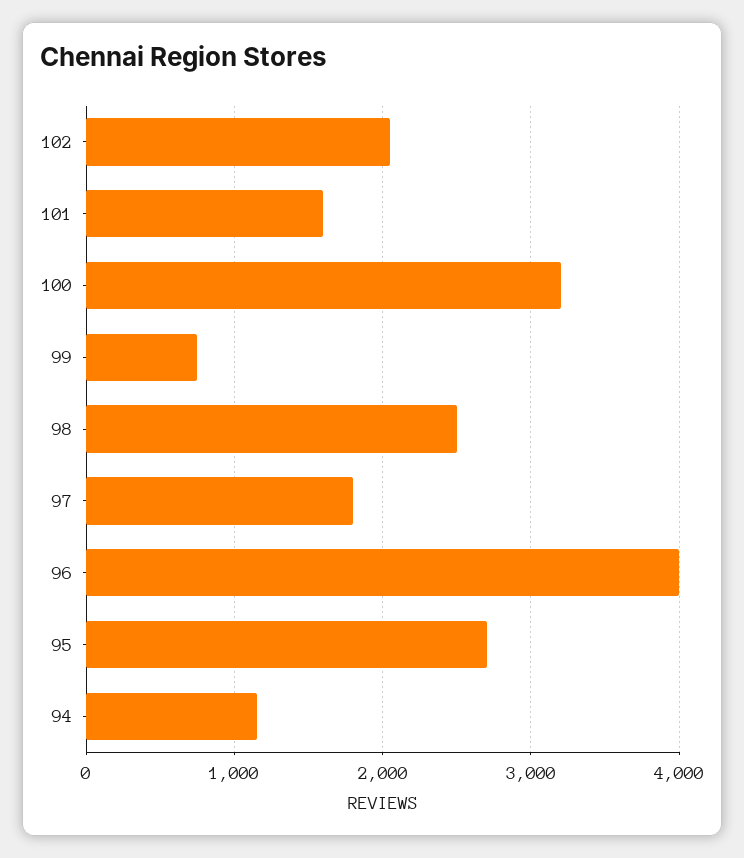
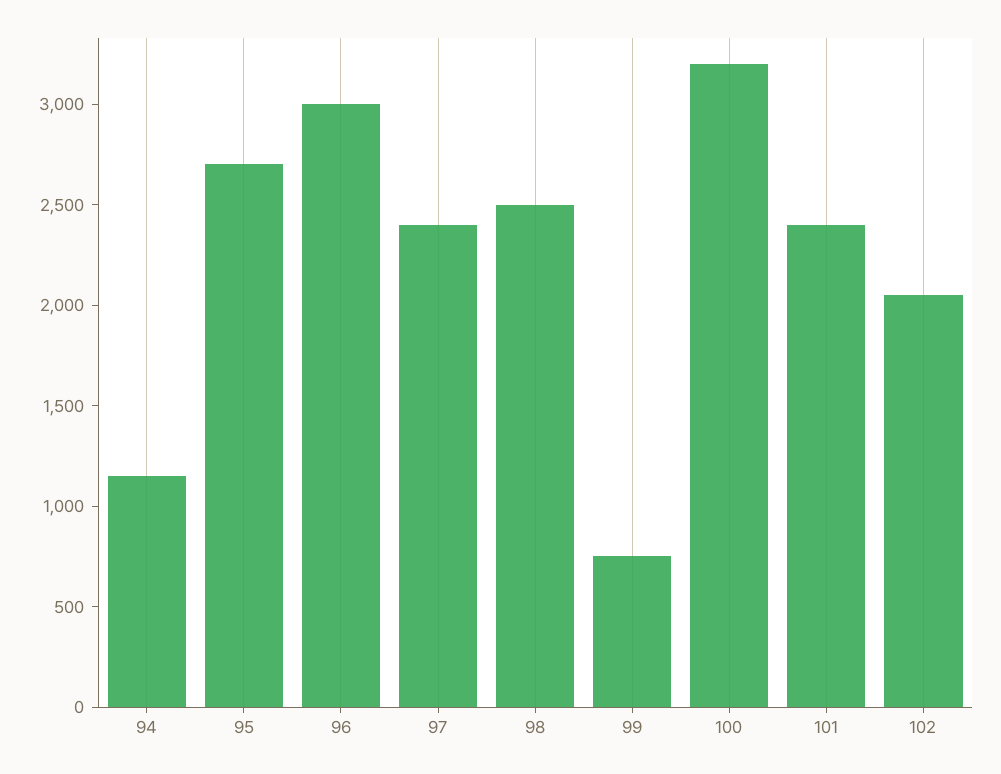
101: 1600 -> 2400
97: 1800 -> 2400
96: 4000 -> 3000

